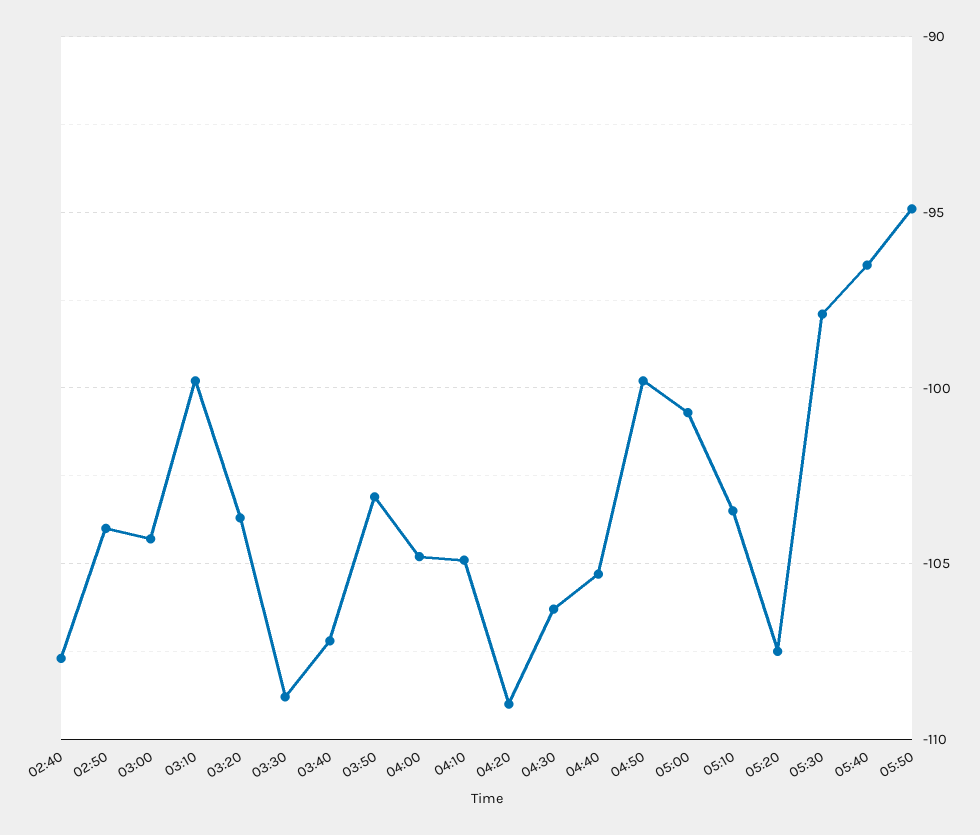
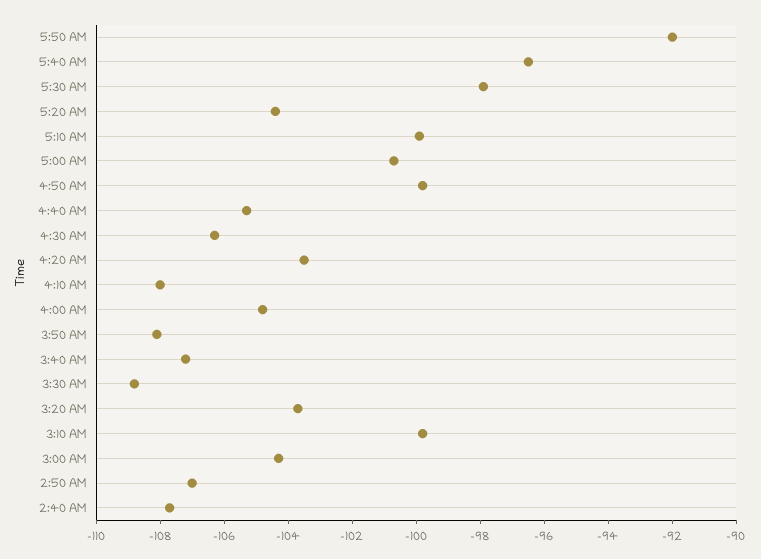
02:50: -104 -> -107
03:50: -103 -> -108
04:10: -105 -> -108
04:20: -109 -> -103.5
05:10: -103.5 -> -100
05:20: -107.5 -> -104.5
05:50: -95 -> -92

